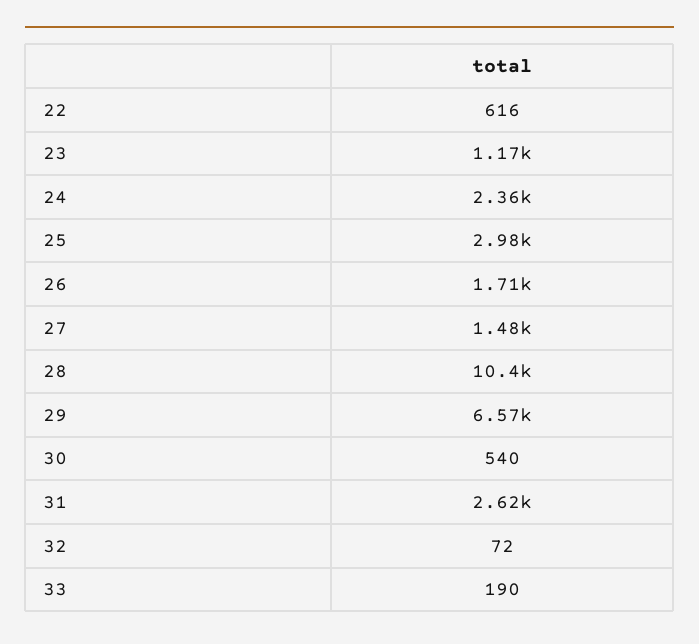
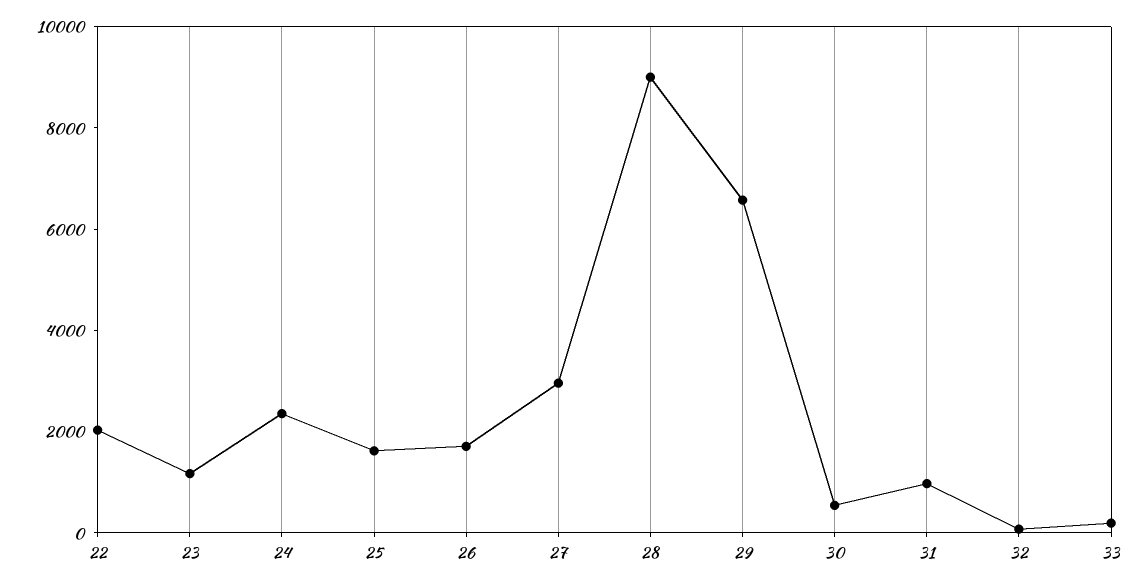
22: 616 -> 2000
25: 2980 -> 1500
27: 1480 -> 3000
28: 10400 -> 9000
31: 2620 -> 1000

